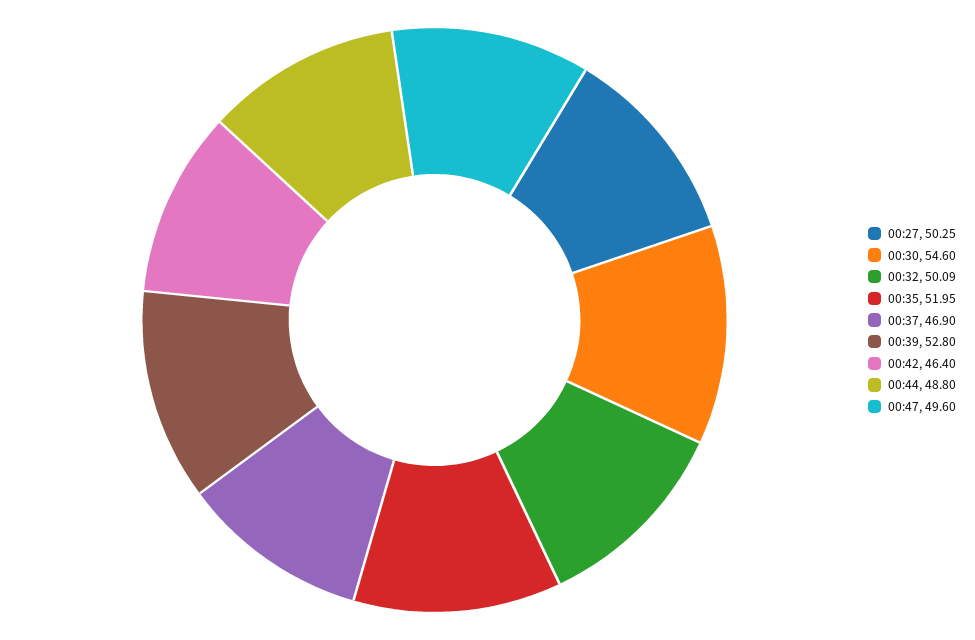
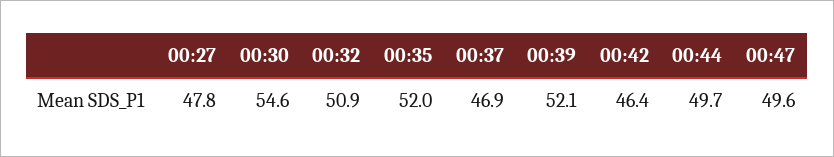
00:27: 50.25 -> 47.8
00:32: 50.09 -> 50.9
00:39: 52.8 -> 52.1
00:44: 48.8 -> 49.7

